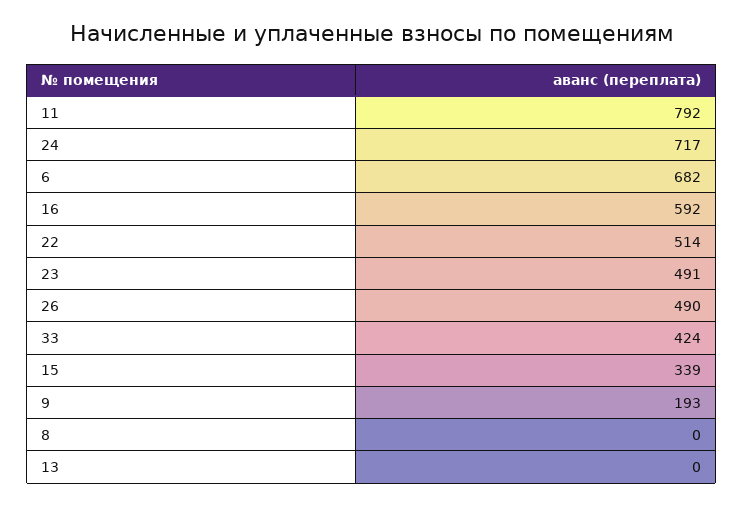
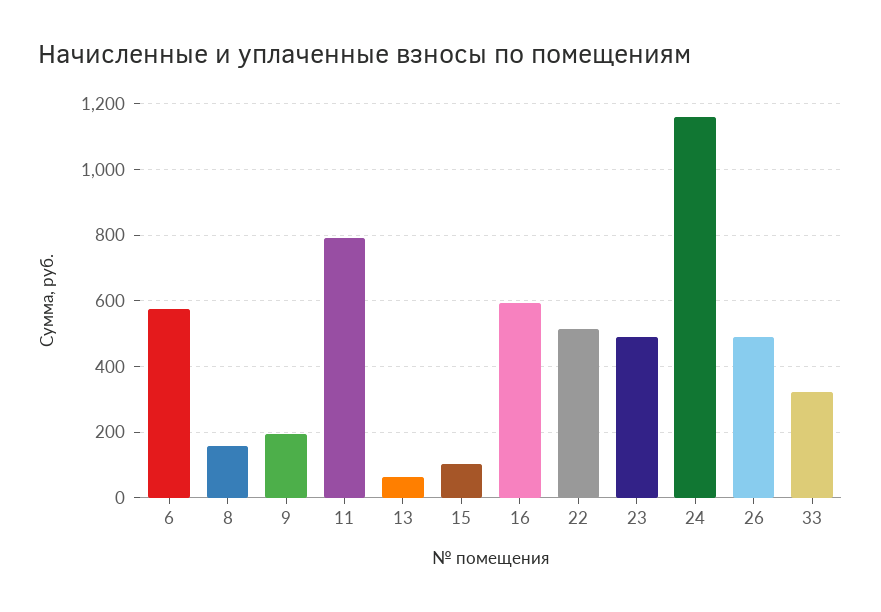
24: 717 -> 1160
6: 682 -> 580
33: 424 -> 320
15: 339 -> 100
8: 0 -> 160
13: 0 -> 60

